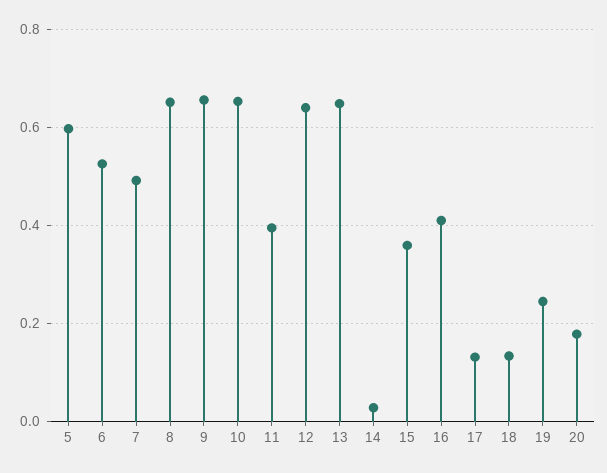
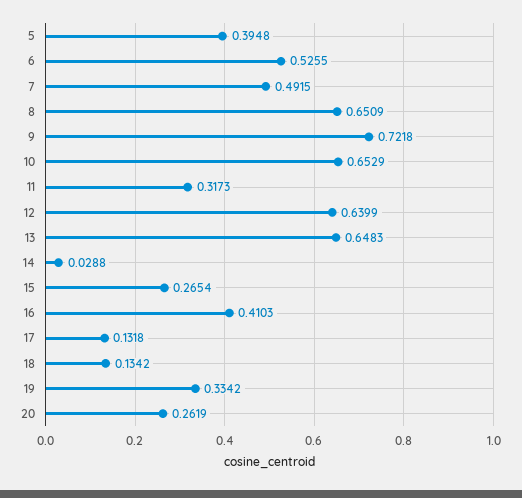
5: 0.6 -> 0.3948
9: 0.66 -> 0.7218
11: 0.4 -> 0.3173
15: 0.36 -> 0.2654
19: 0.24 -> 0.3342
20: 0.18 -> 0.2619

